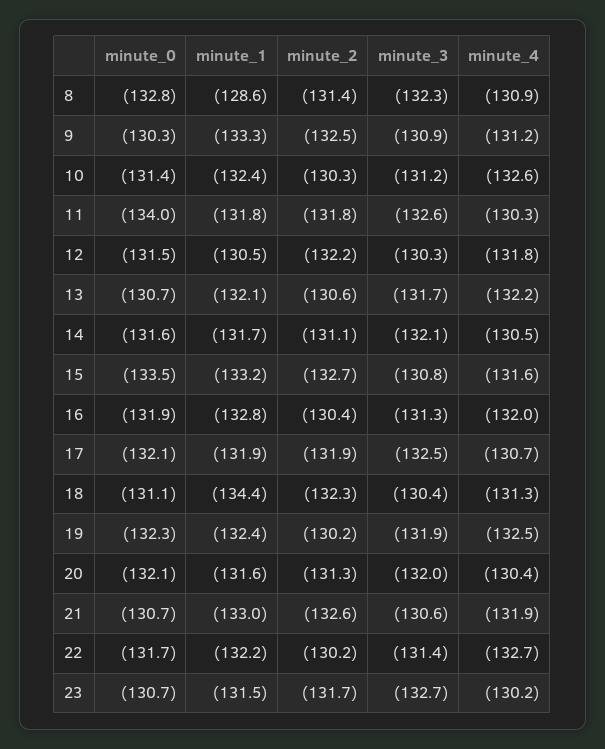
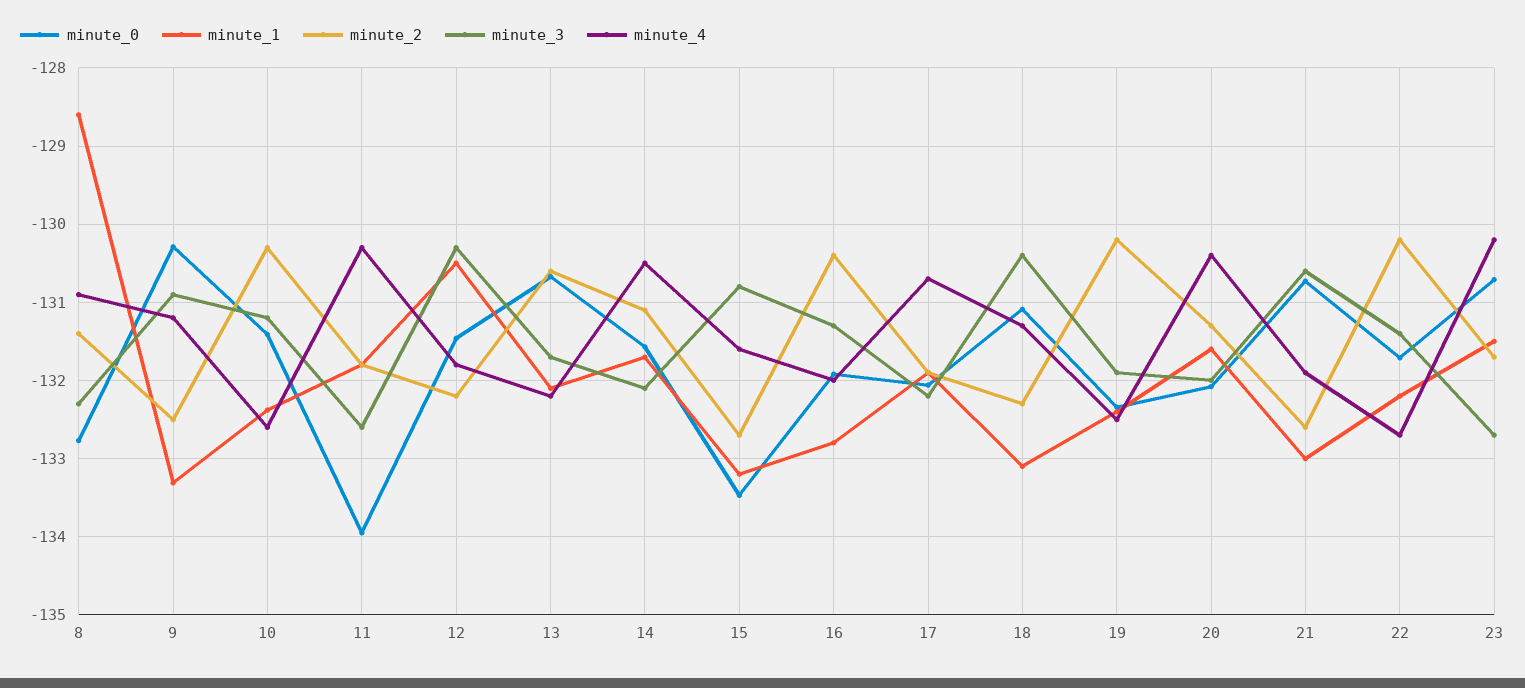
minute_3, 17: -132.5 -> -132.2
minute_1, 18: -134.4 -> -133.1

